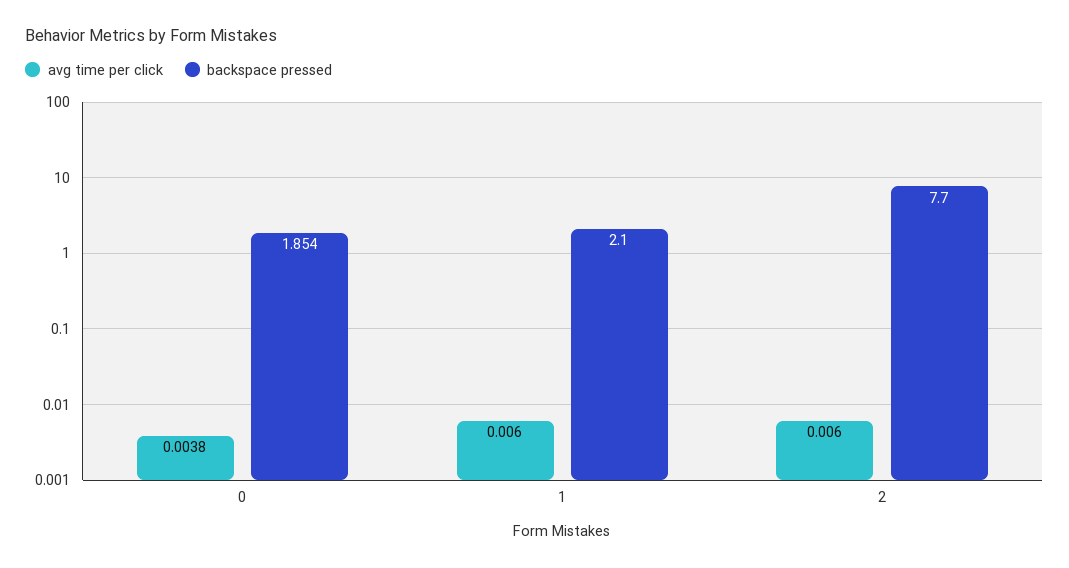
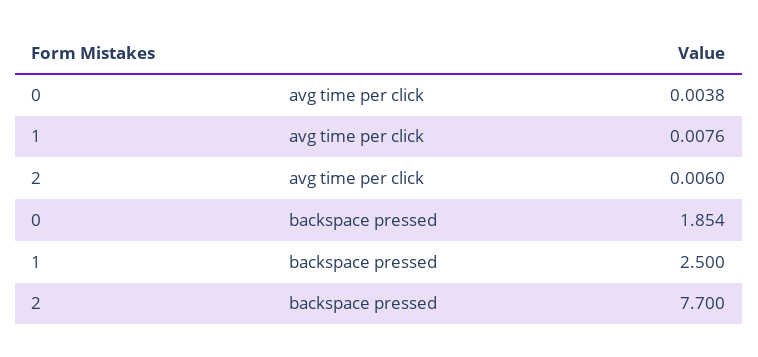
avg time per click, 1: 0.006 -> 0.0076
backspace pressed, 1: 2.1 -> 2.5

